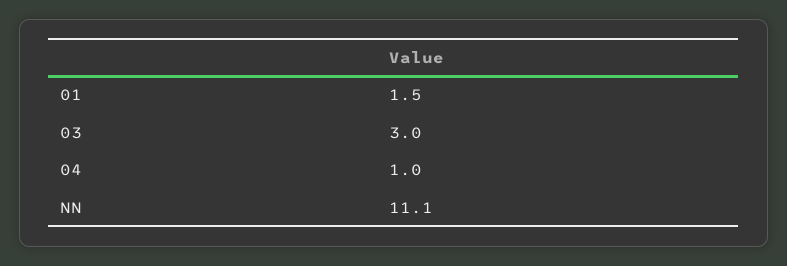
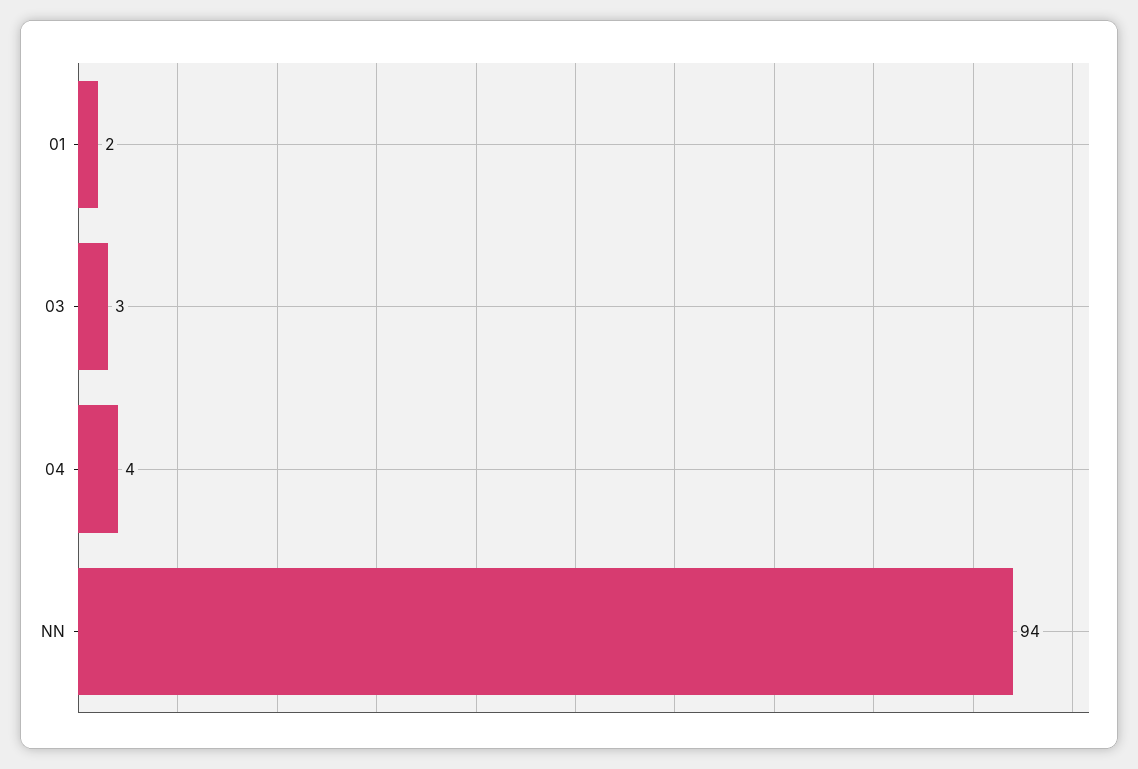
04: 1 -> 4
NN: 11.1 -> 94

